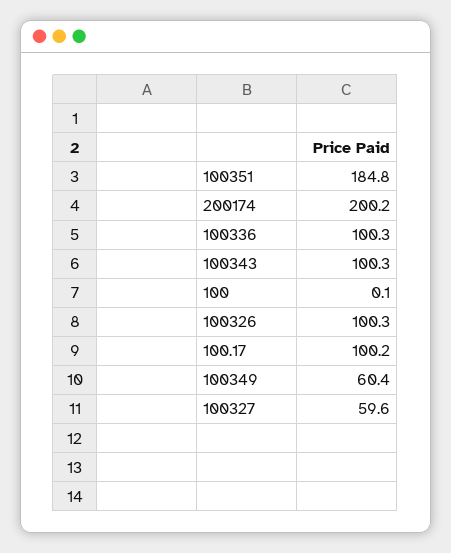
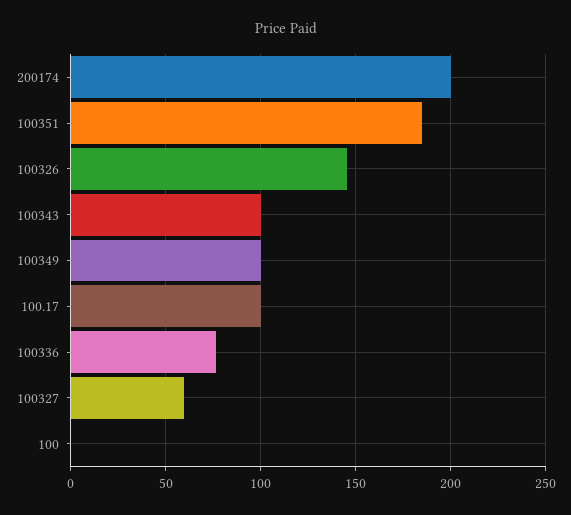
100336: 100.3 -> 75
100326: 100.3 -> 145
100349: 60.4 -> 100

